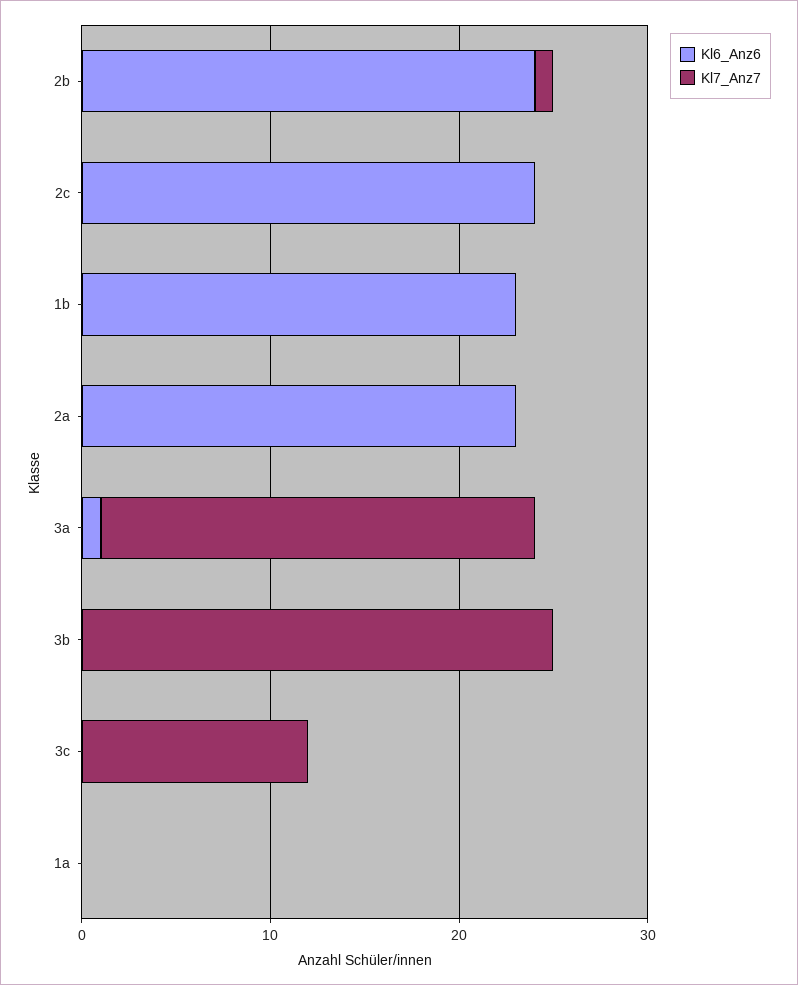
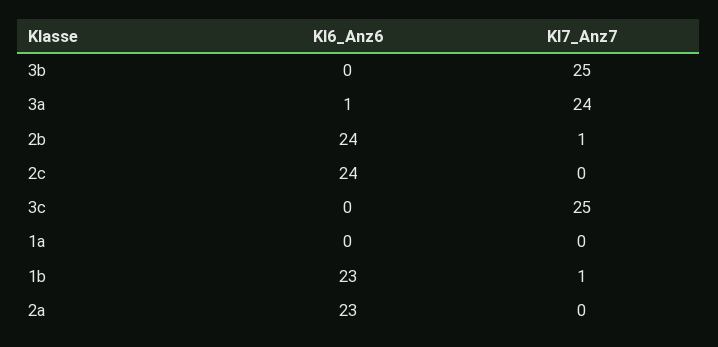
Kl7_Anz7, 1b: 0 -> 1
Kl7_Anz7, 3a: 23 -> 24
Kl7_Anz7, 3c: 12 -> 25

